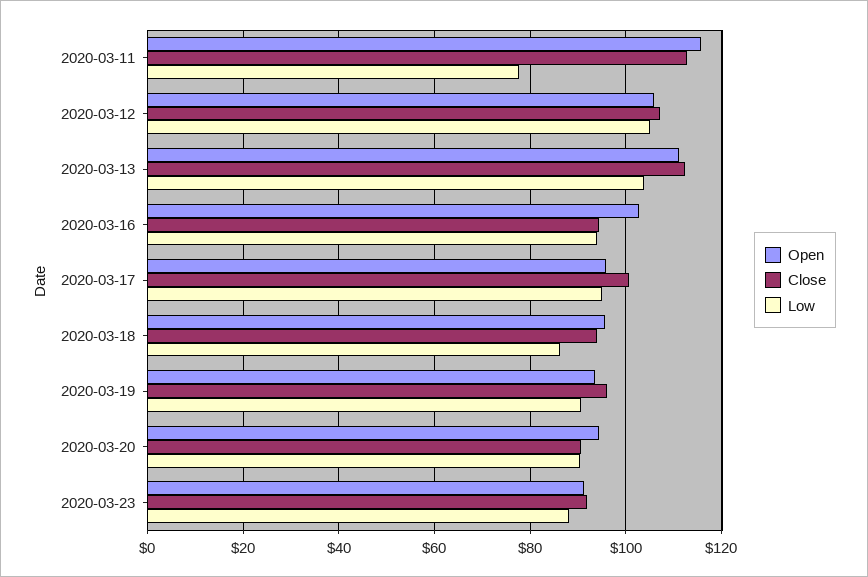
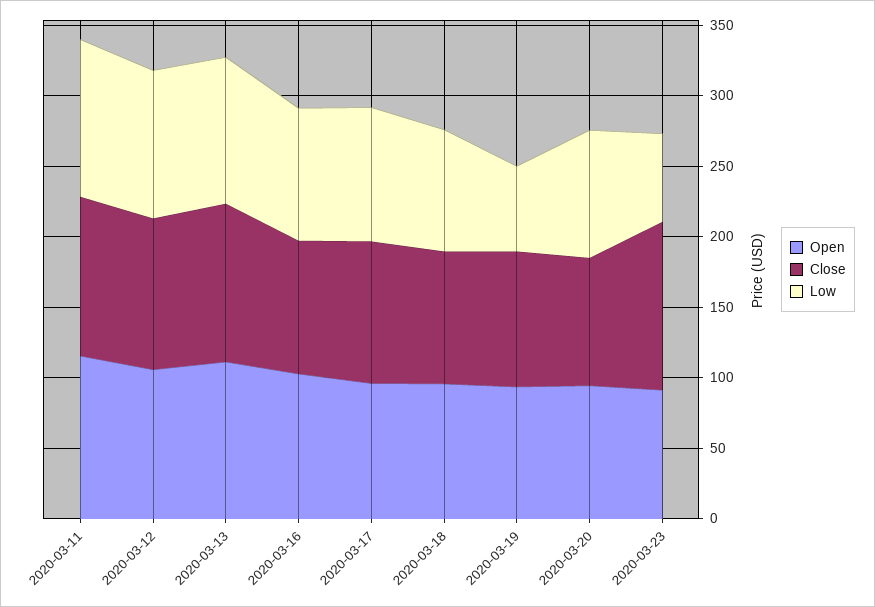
Low, 2020-03-11: 78 -> 110
Low, 2020-03-19: 90 -> 60
Close, 2020-03-23: 92 -> 120
Low, 2020-03-23: 88 -> 60

